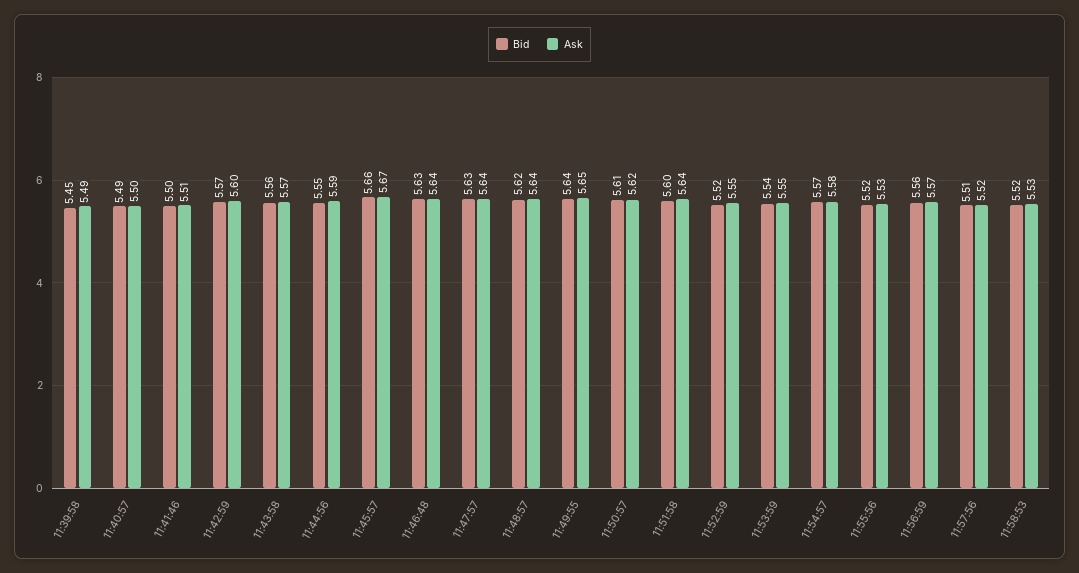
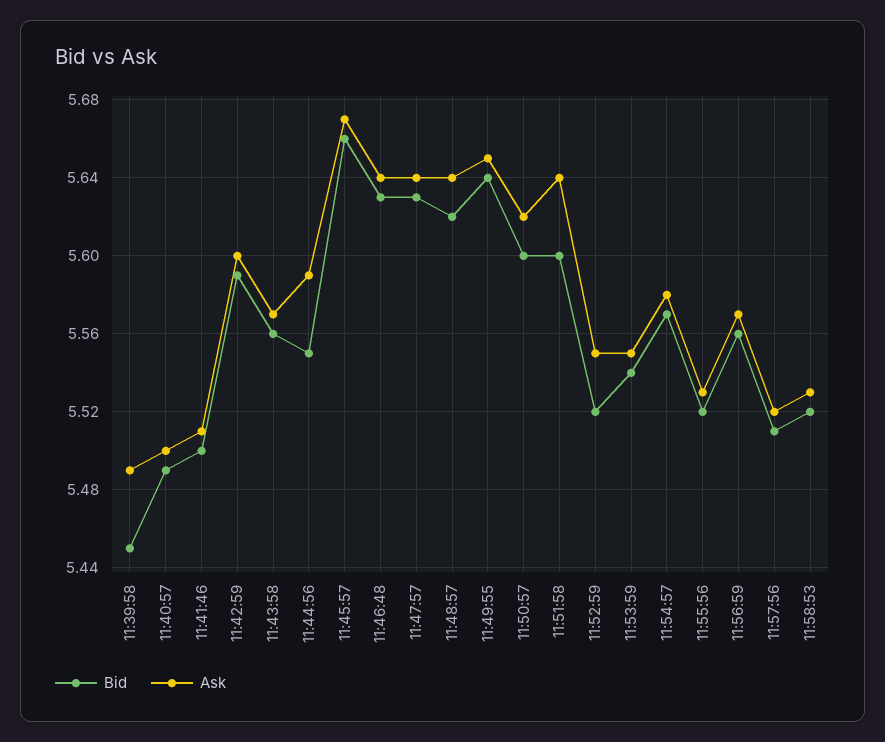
Bid, 11:42:59: 5.57 -> 5.59
Bid, 11:50:57: 5.61 -> 5.6

